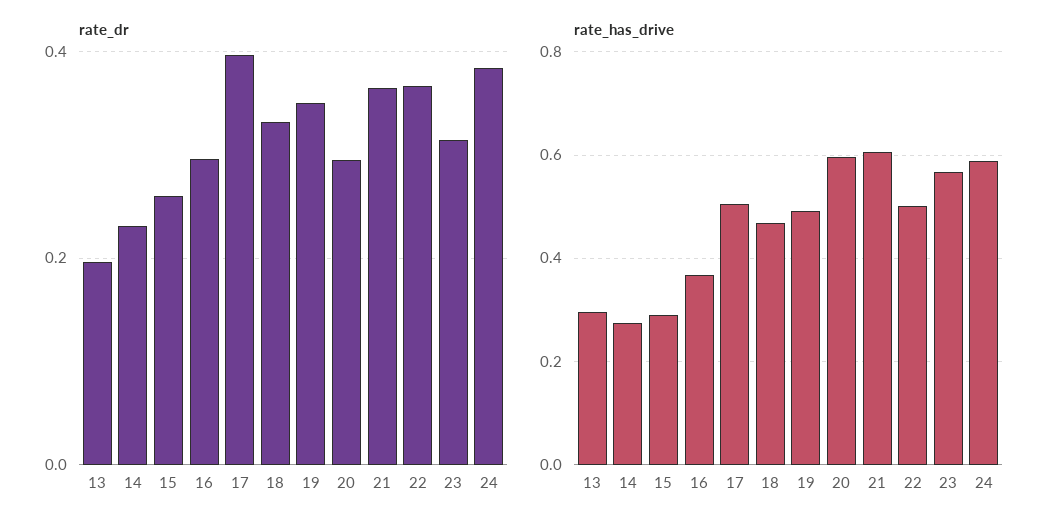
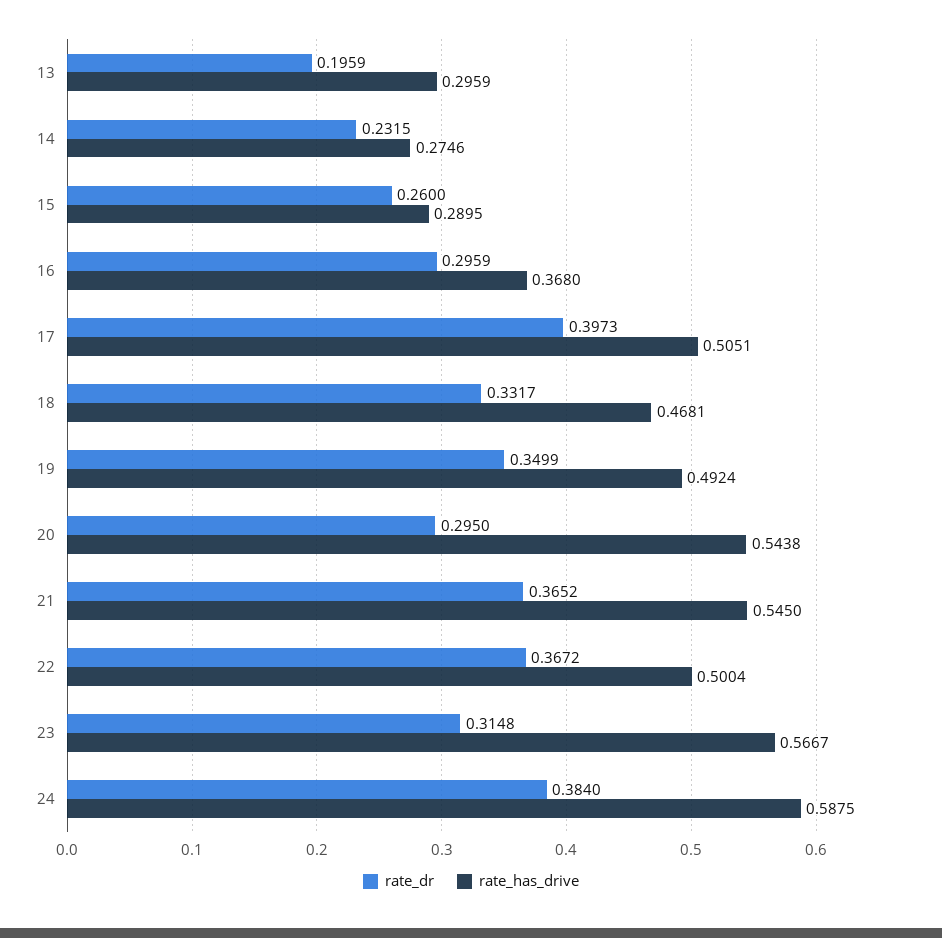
rate_has_drive, 20: 0.6 -> 0.5438
rate_has_drive, 21: 0.6 -> 0.545

